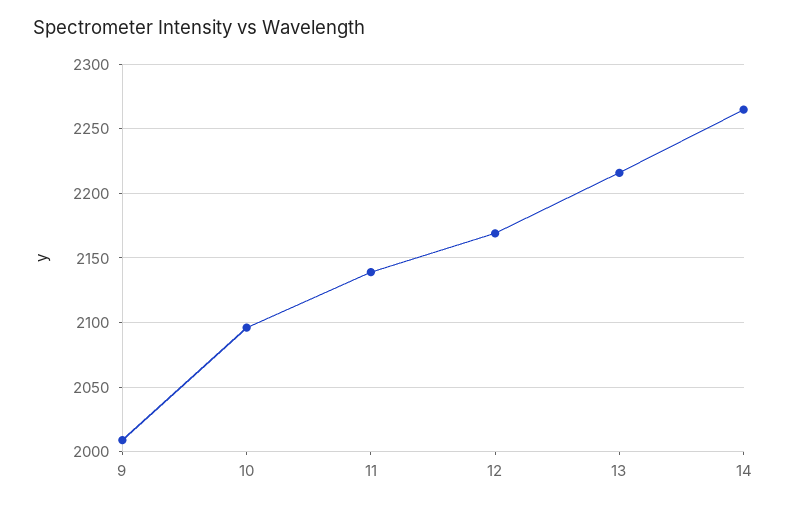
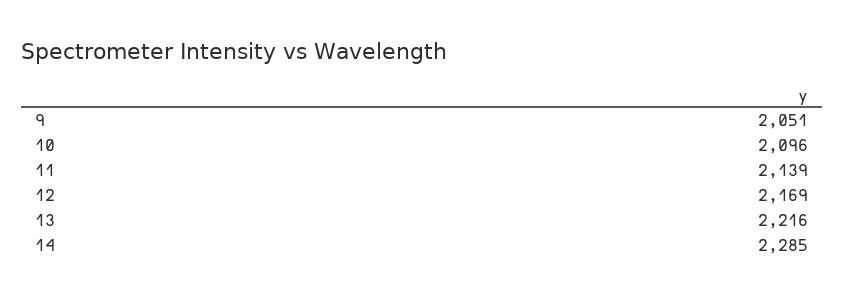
9: 2010 -> 2051
14: 2265 -> 2285

